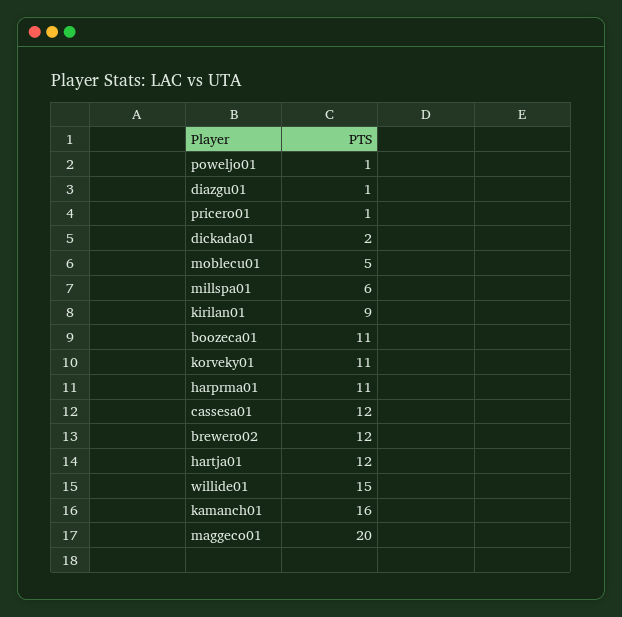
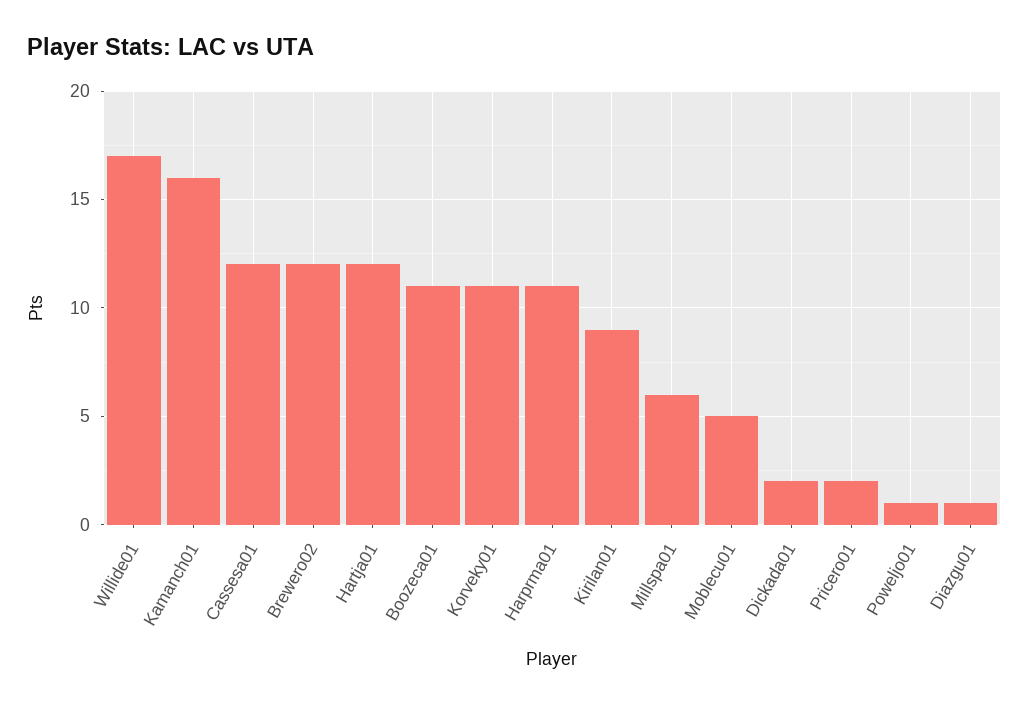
pricero01: 1 -> 2
willide01: 15 -> 17
maggeco01: 20 -> none

